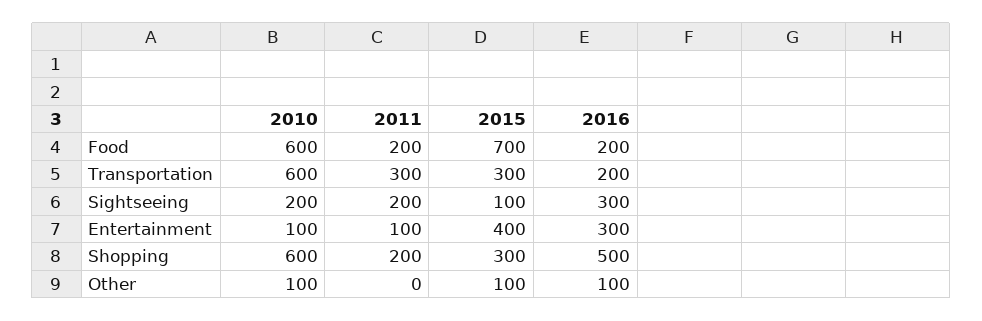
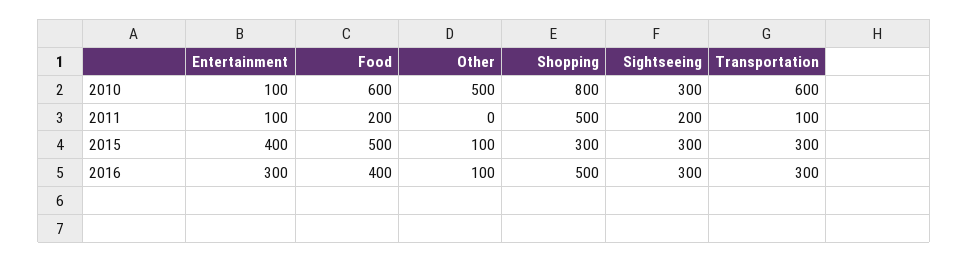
2015, Food: 700 -> 500
2016, Food: 200 -> 400
2011, Transportation: 300 -> 100
2016, Transportation: 200 -> 300
2010, Sightseeing: 200 -> 300
2015, Sightseeing: 100 -> 300
2010, Shopping: 600 -> 800
2011, Shopping: 200 -> 500
2010, Other: 100 -> 500

